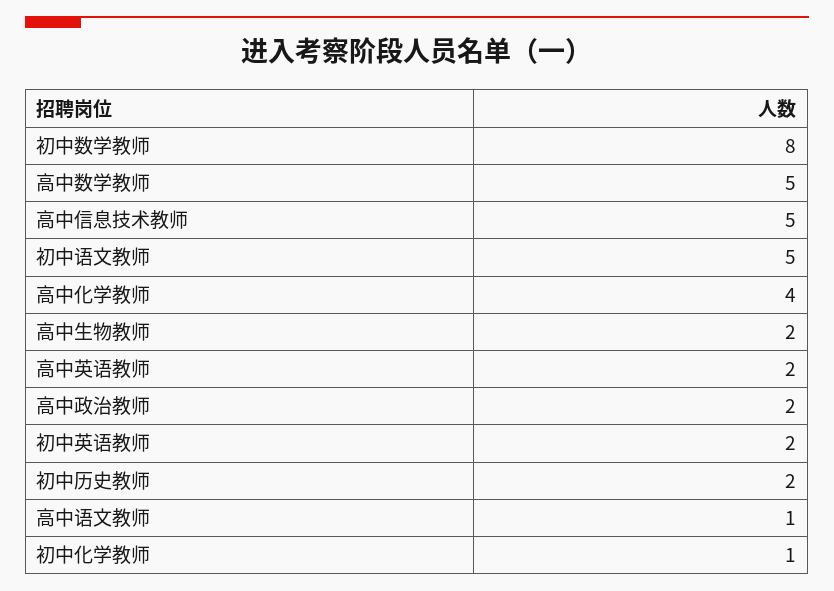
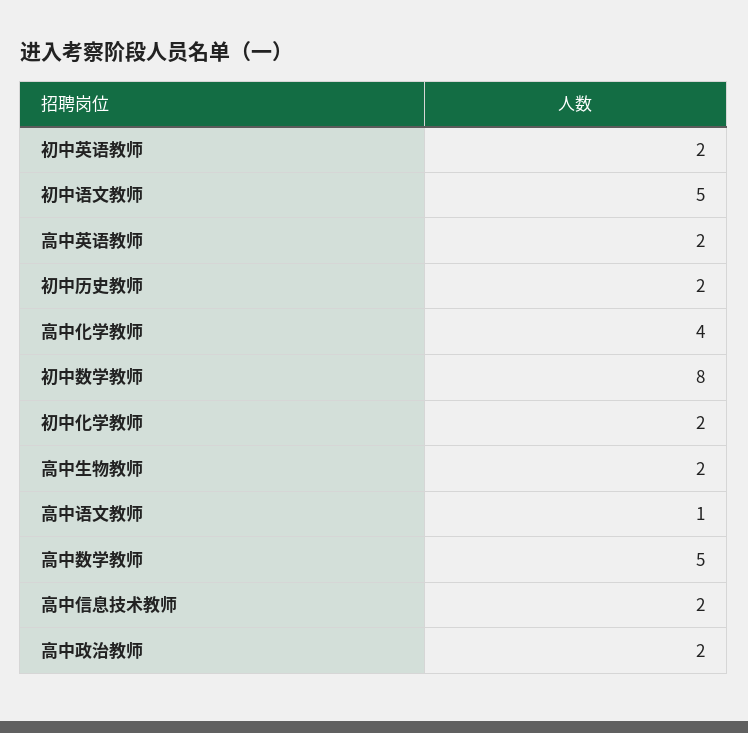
高中信息技术教师: 5 -> 2
初中化学教师: 1 -> 2

